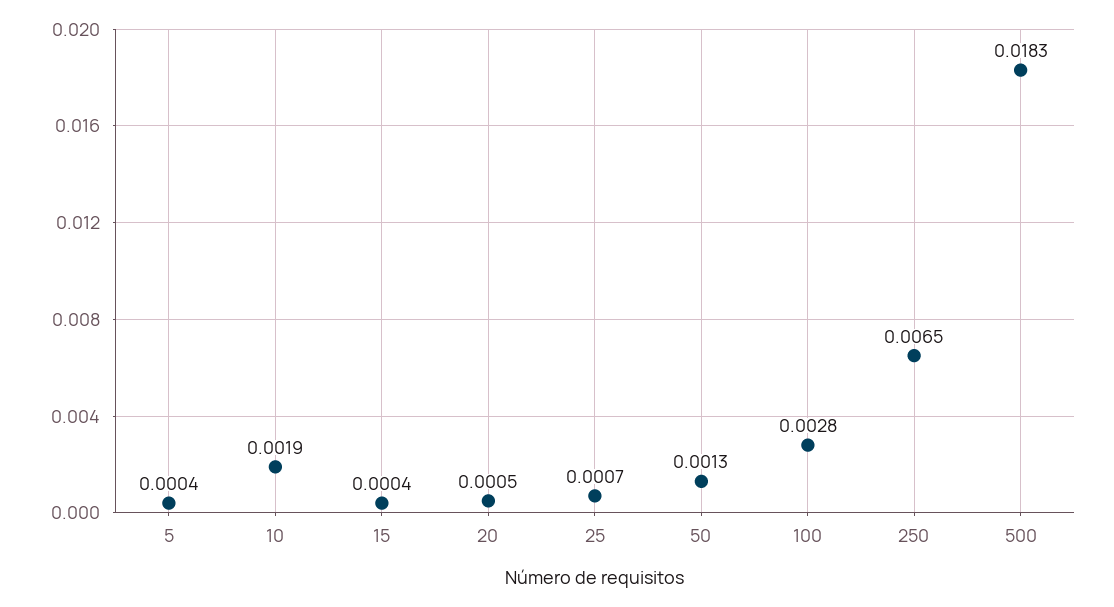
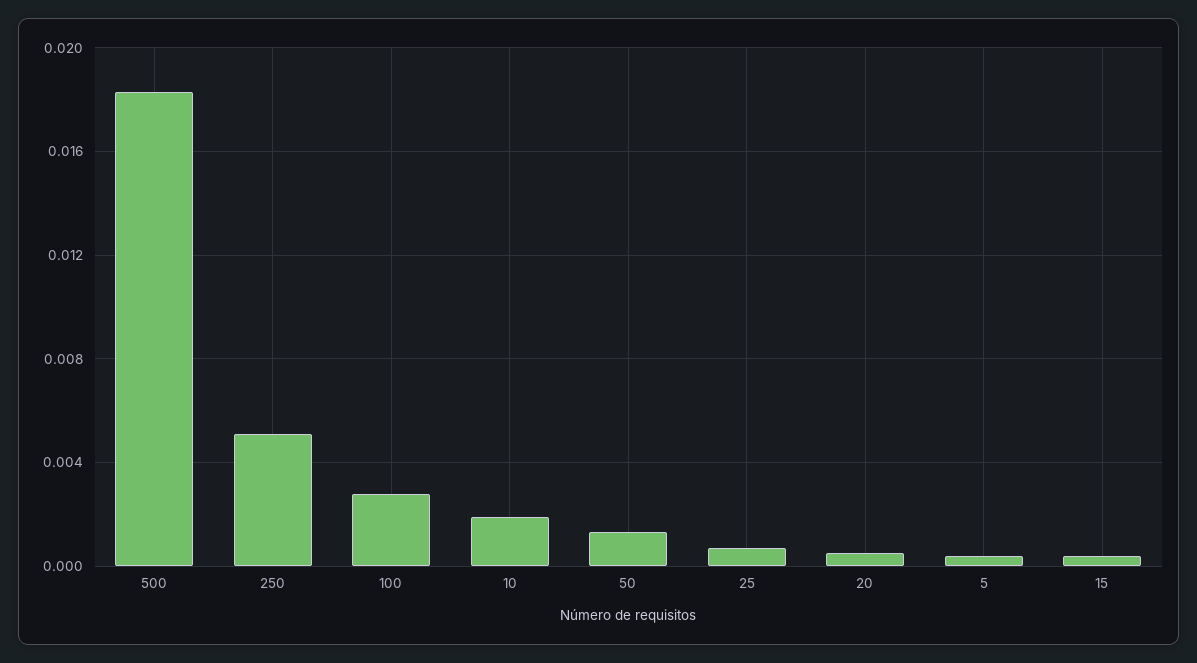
250: 0.0065 -> 0.005

